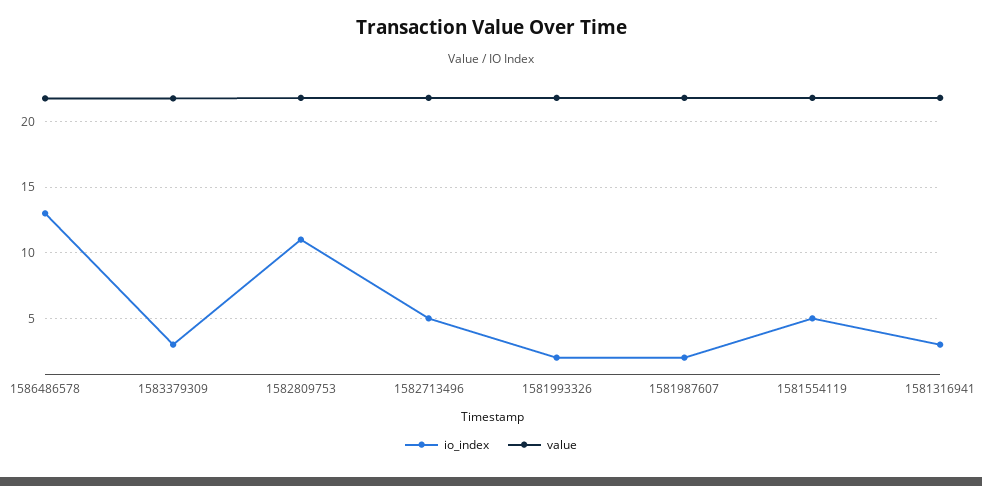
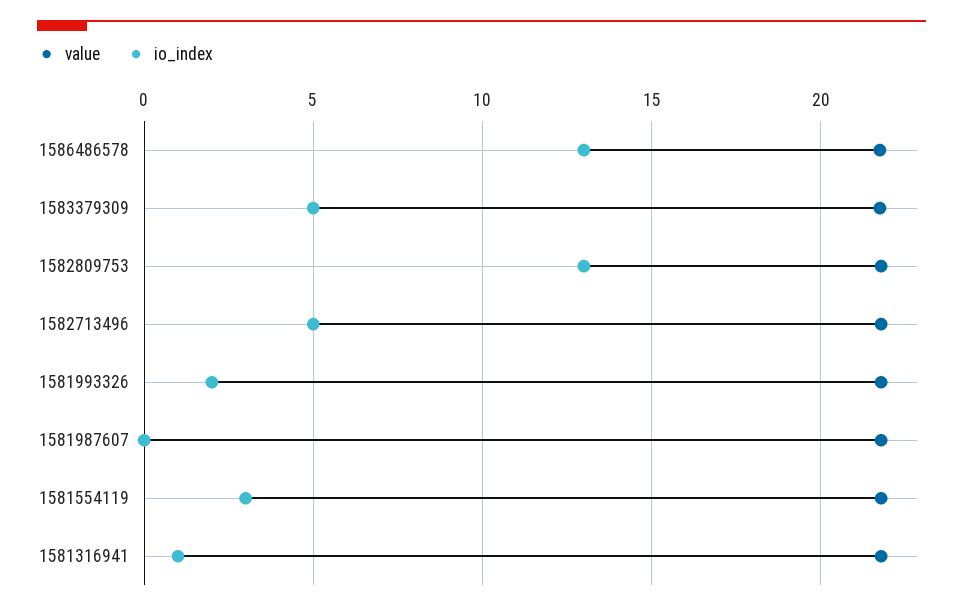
io_index, 1583379309: 3 -> 5
io_index, 1582809753: 11 -> 13
io_index, 1581987607: 2 -> 0
io_index, 1581554119: 5 -> 3
io_index, 1581316941: 3 -> 1

